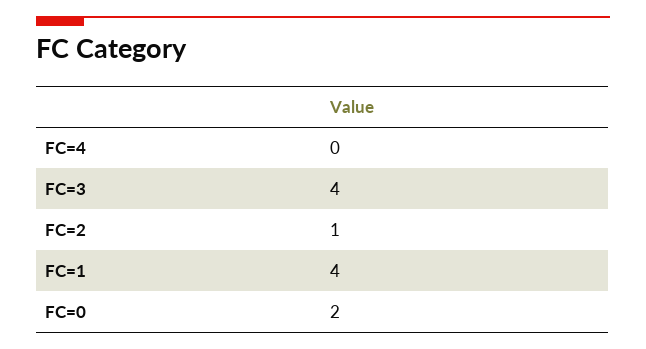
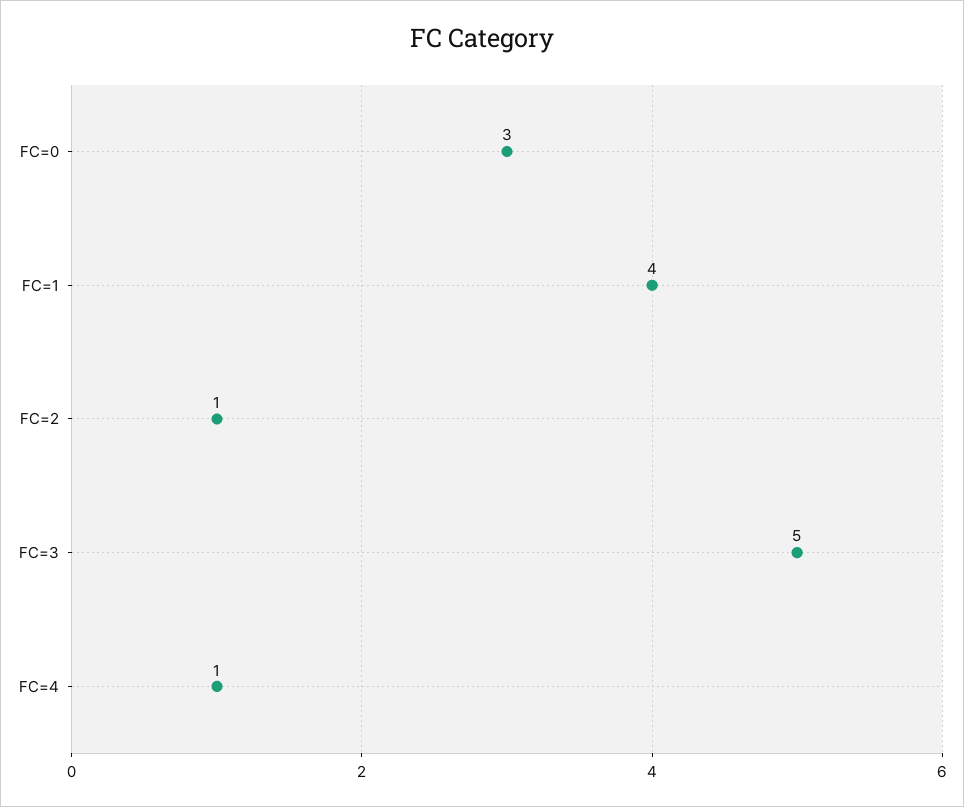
FC=4: 0 -> 1
FC=3: 4 -> 5
FC=0: 2 -> 3

